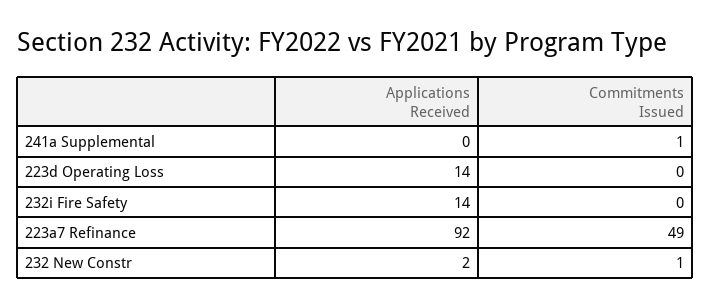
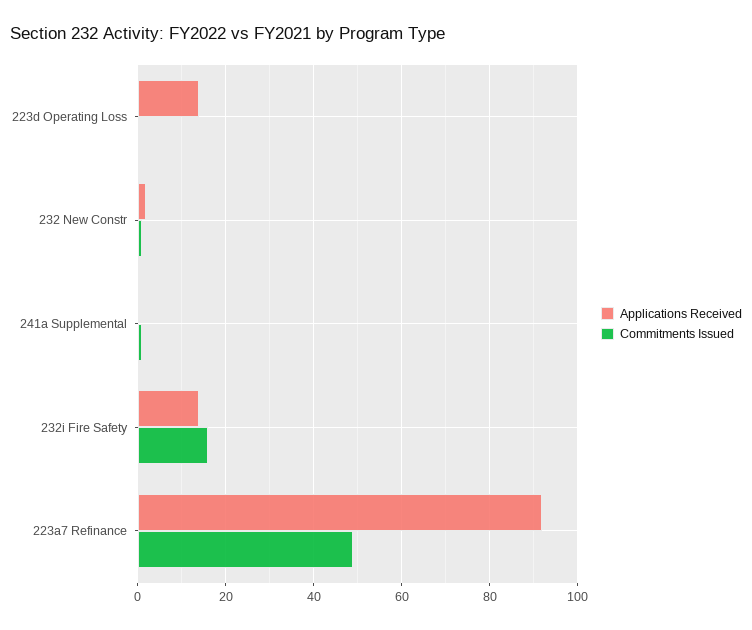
Commitments Issued, 232i Fire Safety: 0 -> 15

